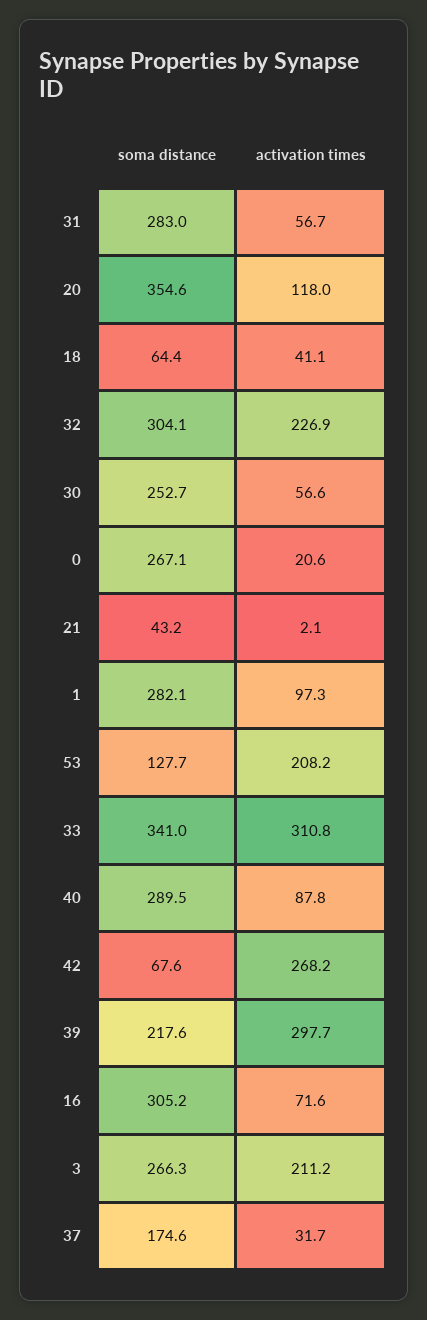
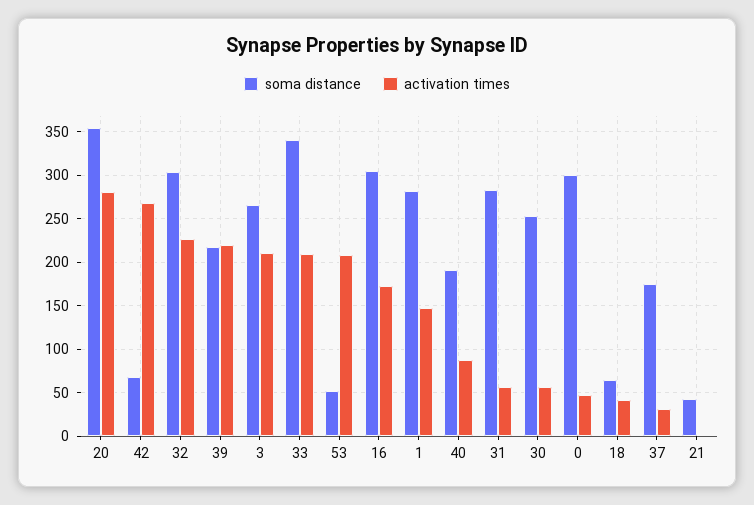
activation times, 20: 118 -> 280
soma distance, 0: 267.1 -> 300
activation times, 0: 20.6 -> 50
activation times, 1: 97.3 -> 150
soma distance, 53: 127.7 -> 50
activation times, 33: 310.8 -> 210
soma distance, 40: 289.5 -> 190
activation times, 39: 297.7 -> 220
activation times, 16: 71.6 -> 170

